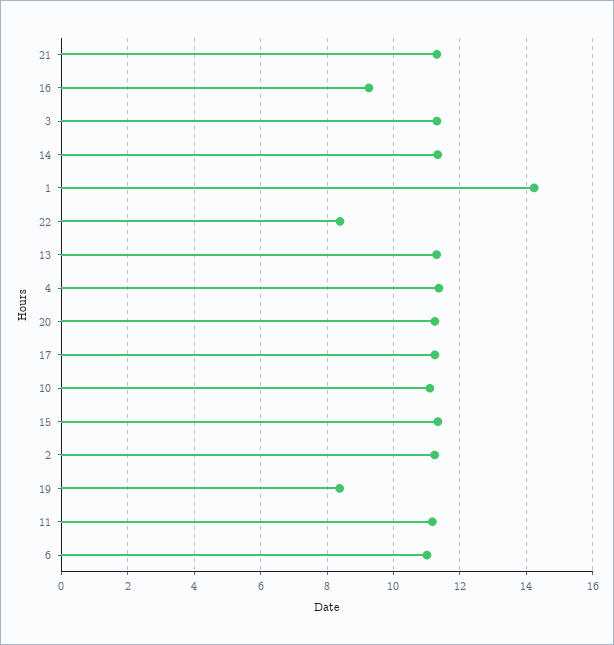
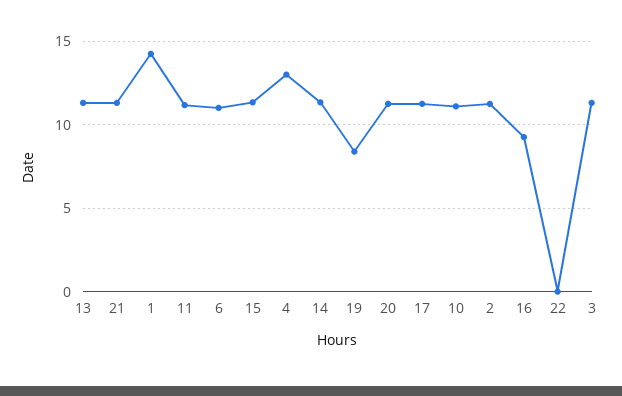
22: 8.4 -> 0
4: 11.4 -> 13

